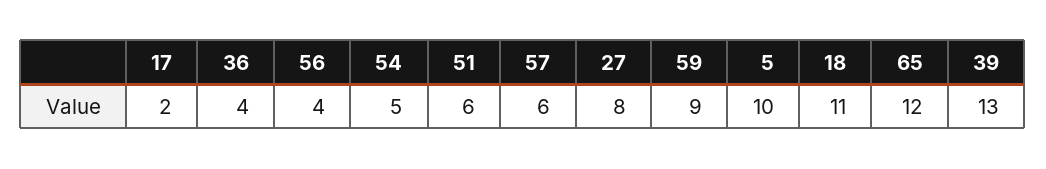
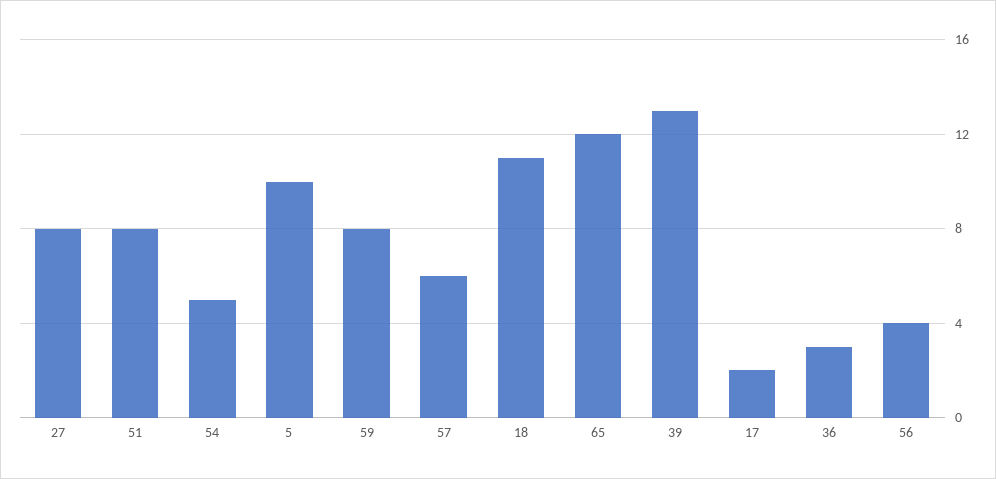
36: 4 -> 3
51: 6 -> 8
59: 9 -> 8

